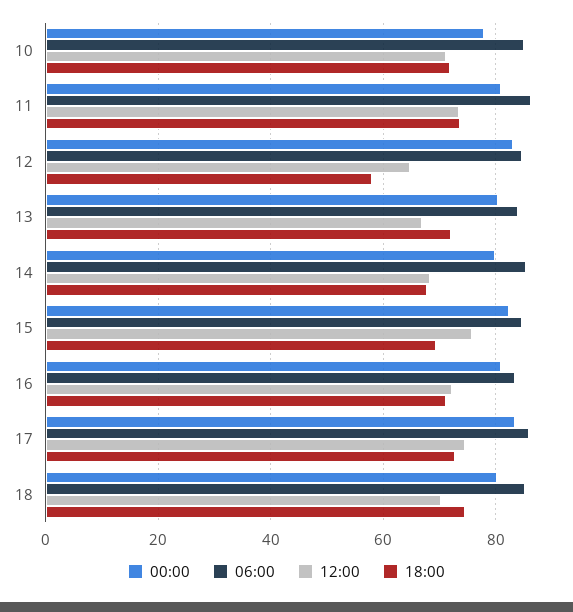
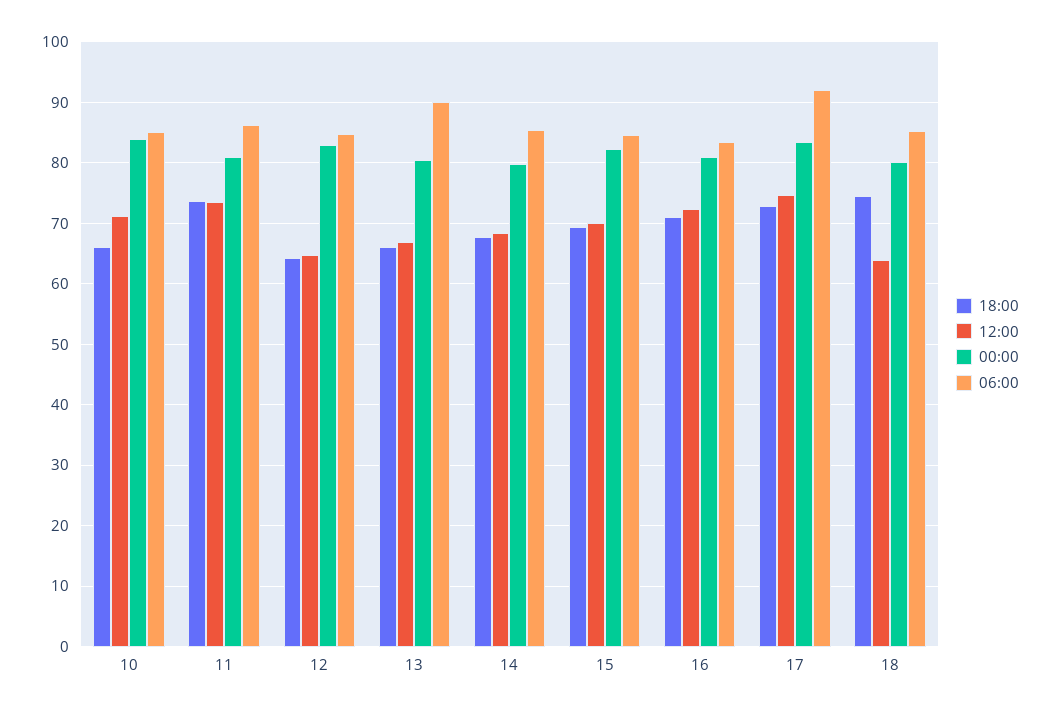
00:00, 10: 78 -> 84
18:00, 10: 72 -> 66
18:00, 12: 58 -> 64
06:00, 13: 84 -> 90
18:00, 13: 72 -> 66
12:00, 15: 76 -> 70
06:00, 17: 86 -> 92
12:00, 18: 70 -> 64

